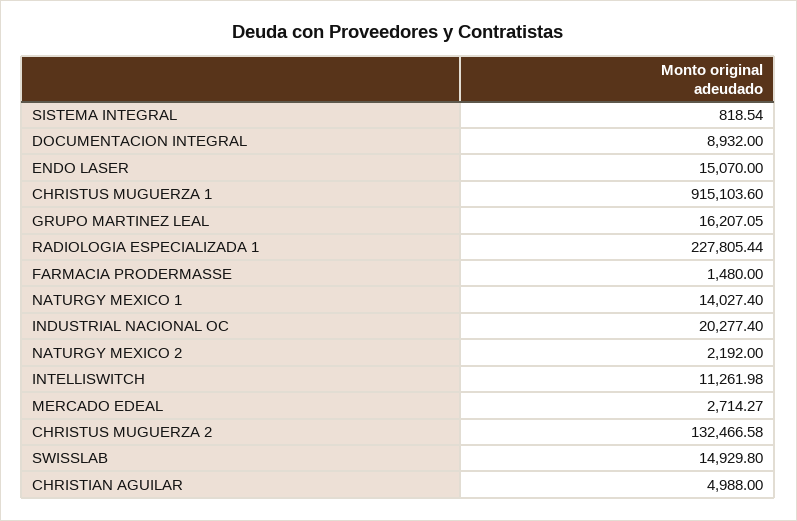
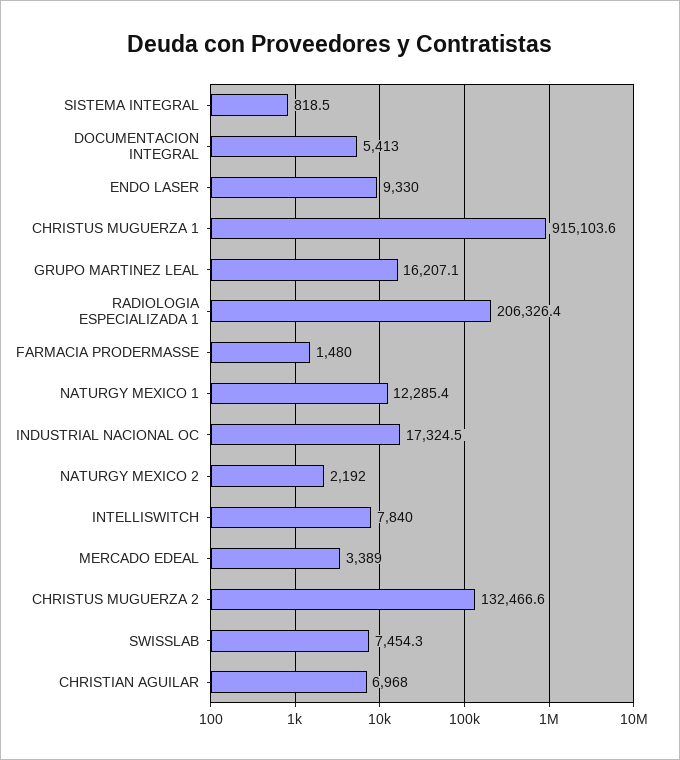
DOCUMENTACION INTEGRAL: 8932 -> 5413
ENDO LASER: 15070 -> 9330
RADIOLOGIA ESPECIALIZADA 1: 227805.44 -> 206326.4
NATURGY MEXICO 1: 14027.4 -> 12285.4
INDUSTRIAL NACIONAL OC: 20277.4 -> 17324.5
INTELLISWITCH: 11261.98 -> 7840
MERCADO EDEAL: 2714.27 -> 3389
SWISSLAB: 14929.8 -> 7454.3
CHRISTIAN AGUILAR: 4988 -> 6968

